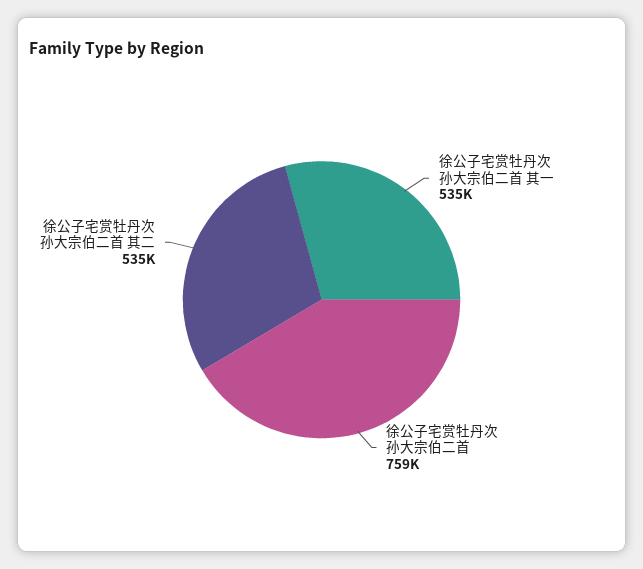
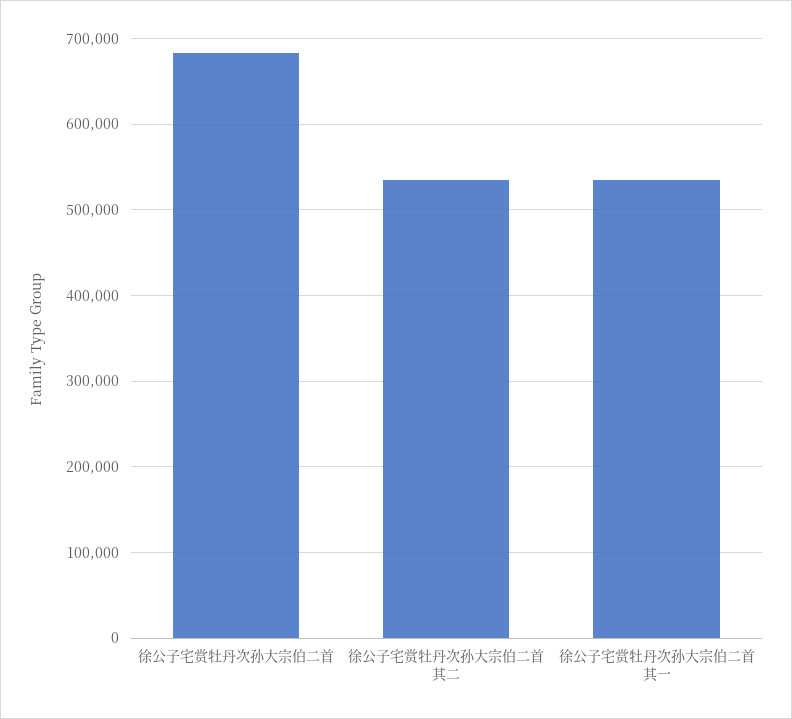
徐公子宅赏牡丹次孙大宗伯二首: 759000 -> 680000

